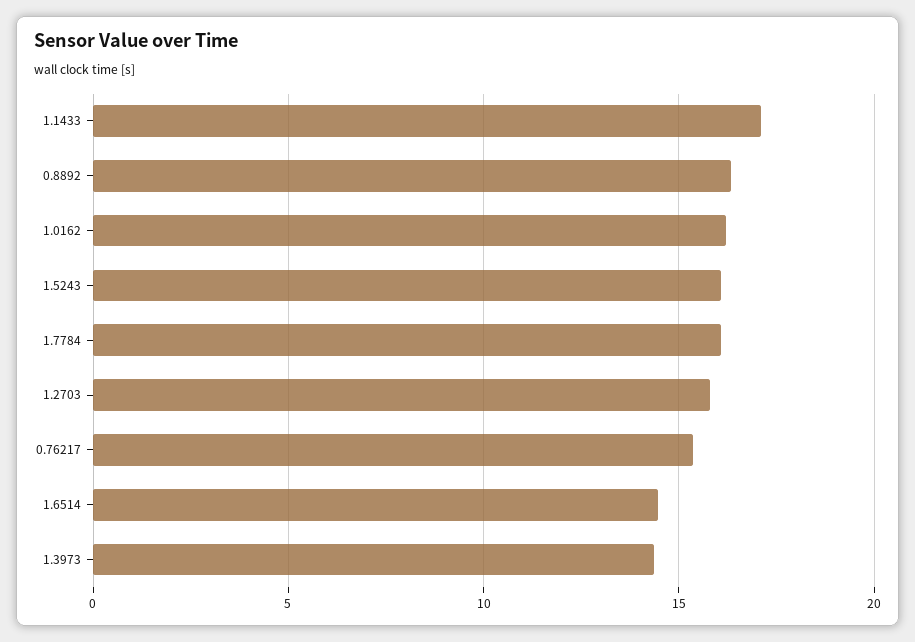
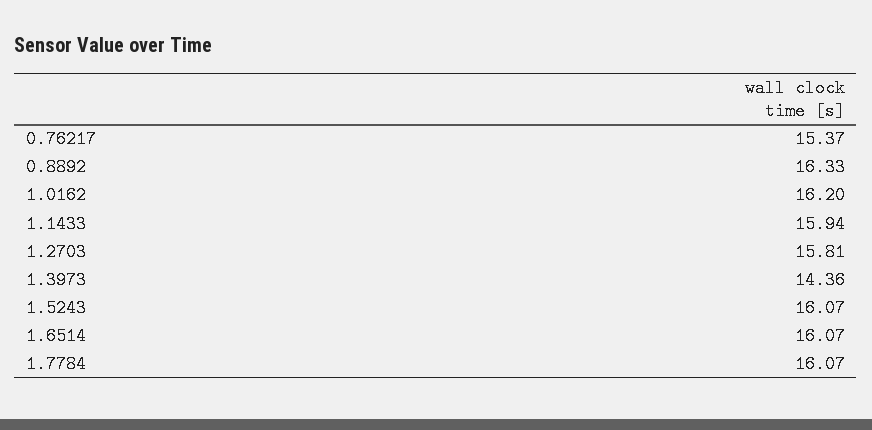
1.1433: 17 -> 15.94
1.6514: 14.5 -> 16.07

